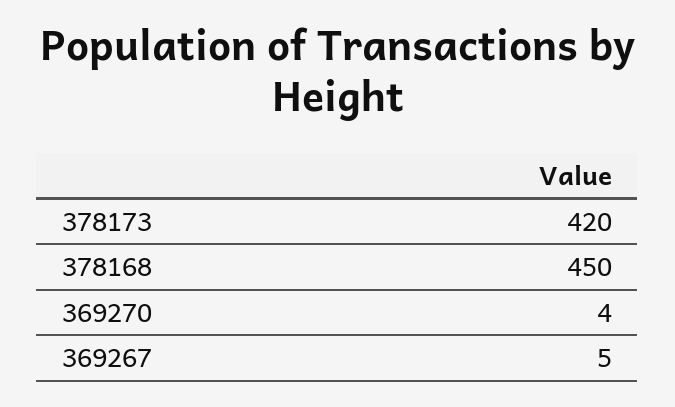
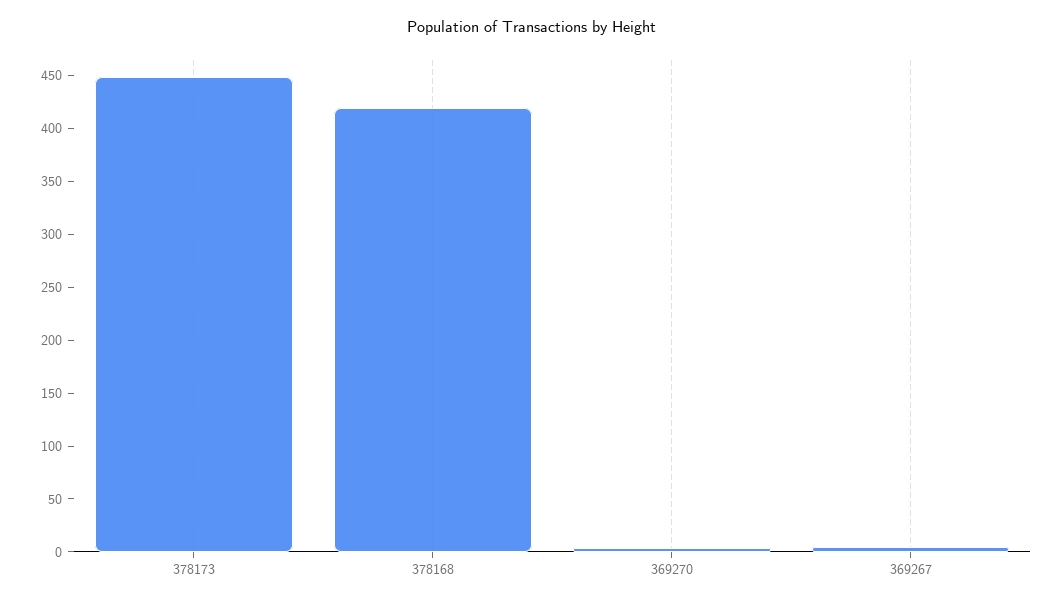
378173: 420 -> 450
378168: 450 -> 420

